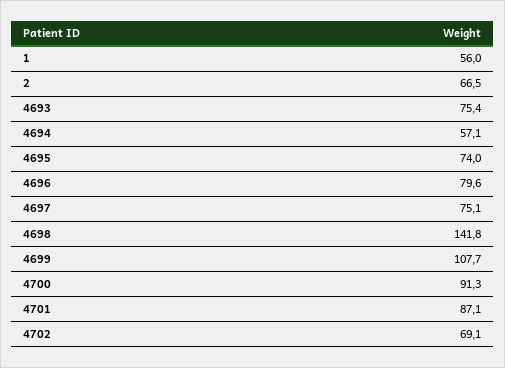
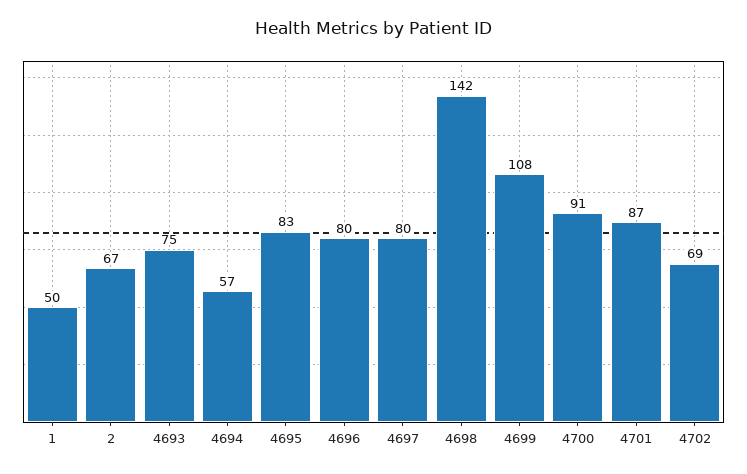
1: 56 -> 50
4695: 74 -> 83
4697: 75.1 -> 80

